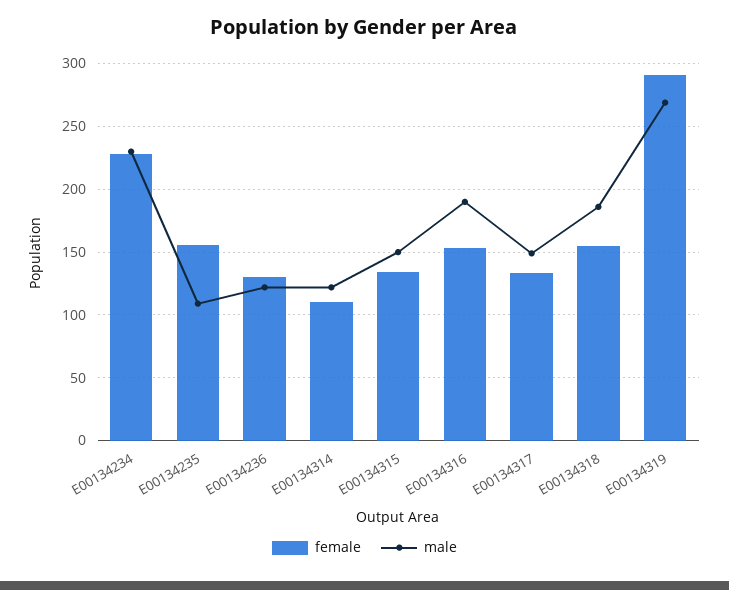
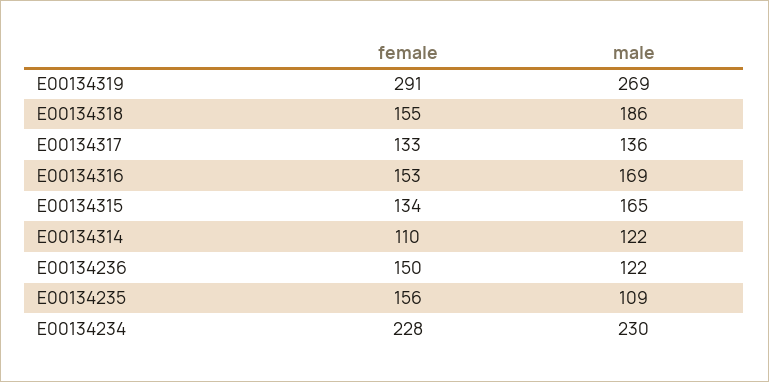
female, E00134236: 130 -> 150
male, E00134315: 150 -> 165
male, E00134316: 190 -> 169
male, E00134317: 150 -> 136

